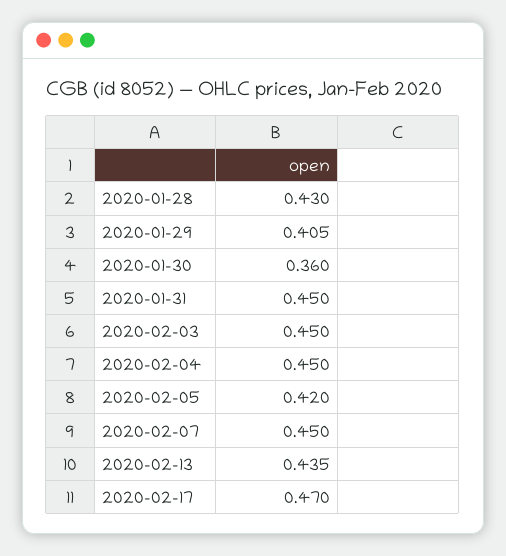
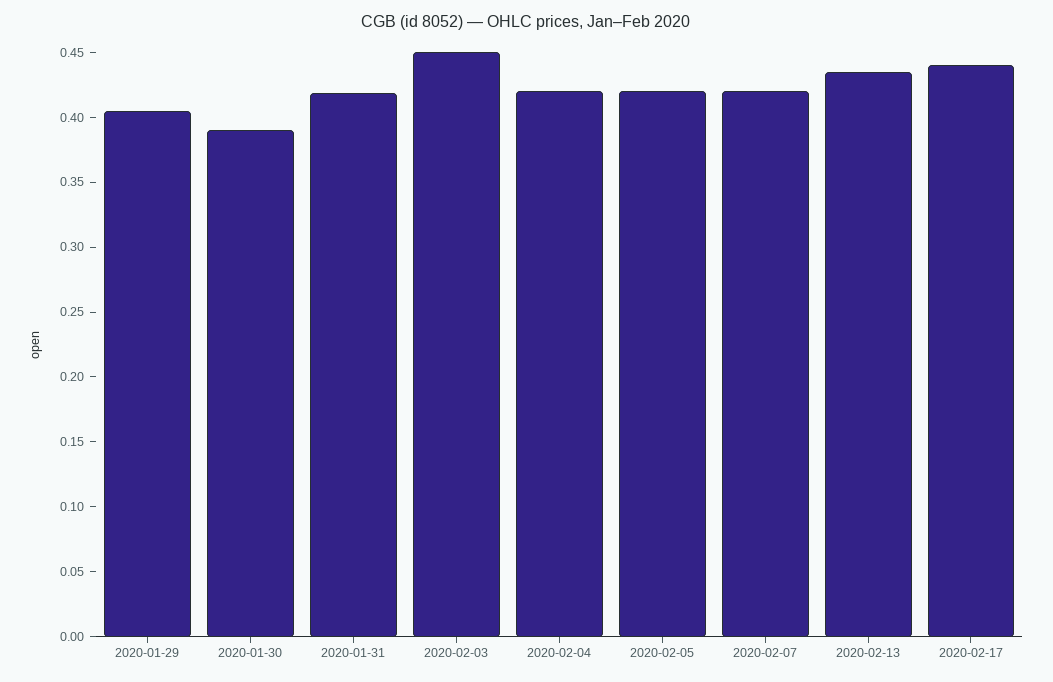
2020-01-28: 0.43 -> none
2020-01-30: 0.36 -> 0.39
2020-01-31: 0.45 -> 0.42
2020-02-04: 0.45 -> 0.42
2020-02-07: 0.45 -> 0.42
2020-02-17: 0.47 -> 0.44

